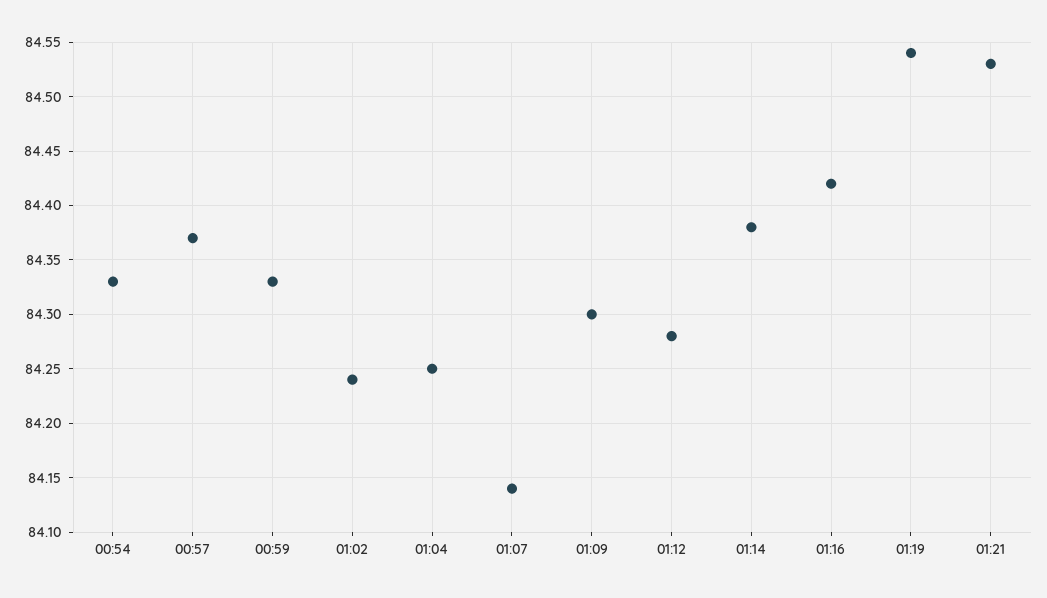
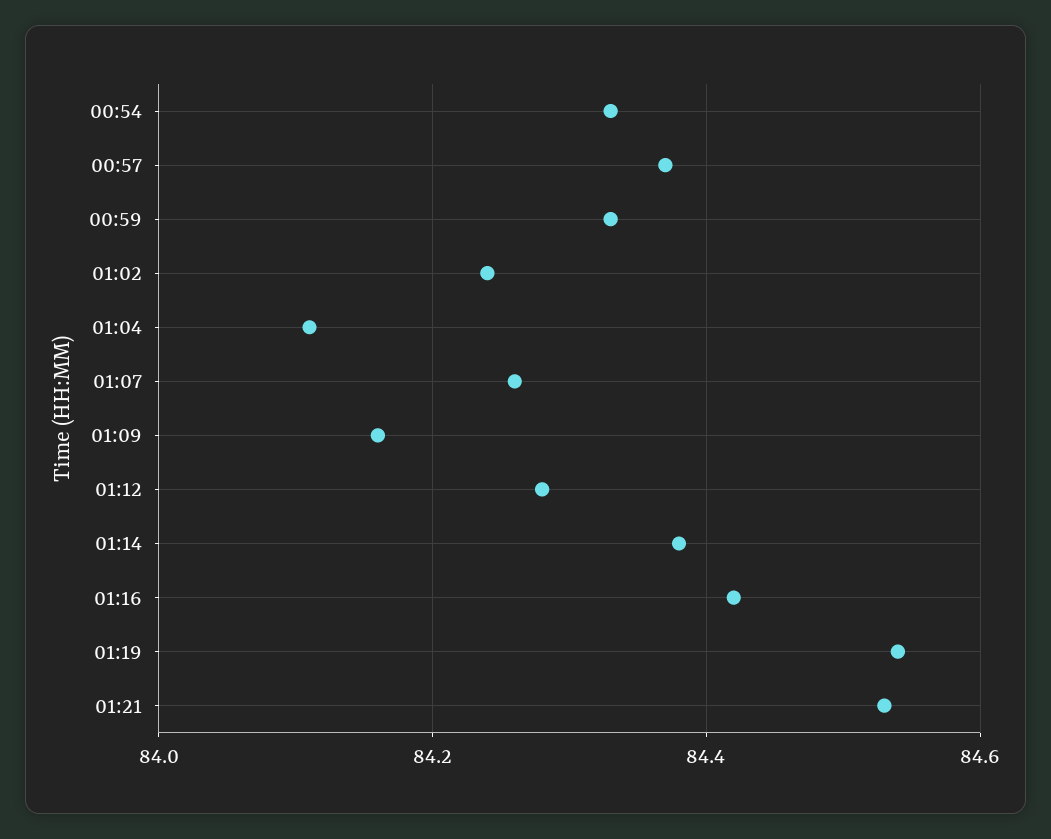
01:04: 84.25 -> 84.1
01:07: 84.14 -> 84.25
01:09: 84.3 -> 84.15

